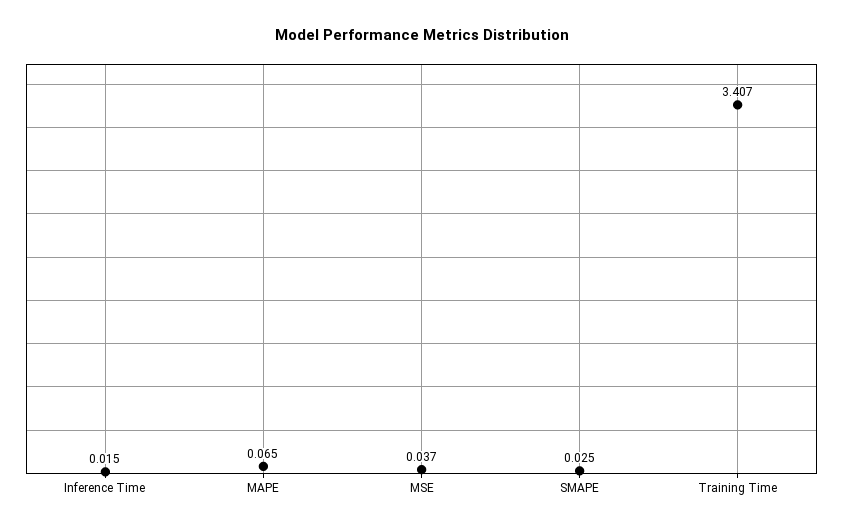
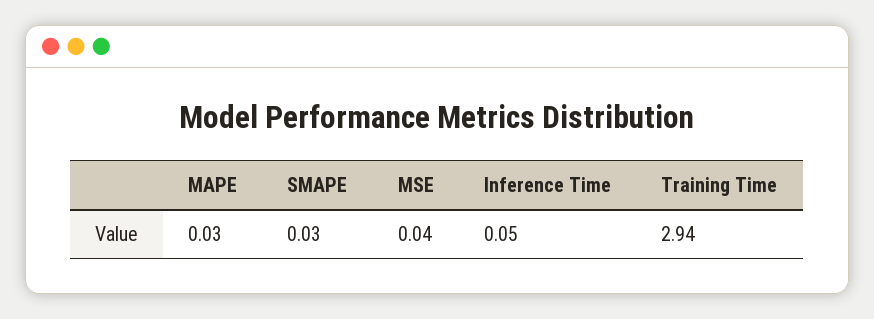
Inference Time: 0.015 -> 0.05
MAPE: 0.065 -> 0.03
Training Time: 3.407 -> 2.94

